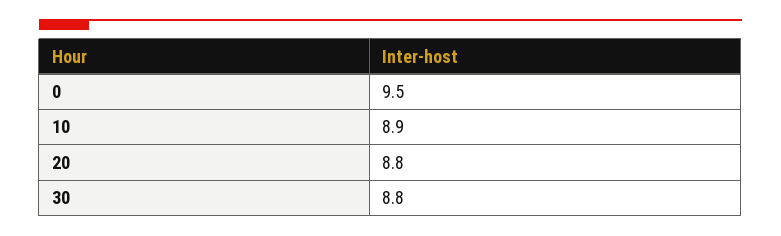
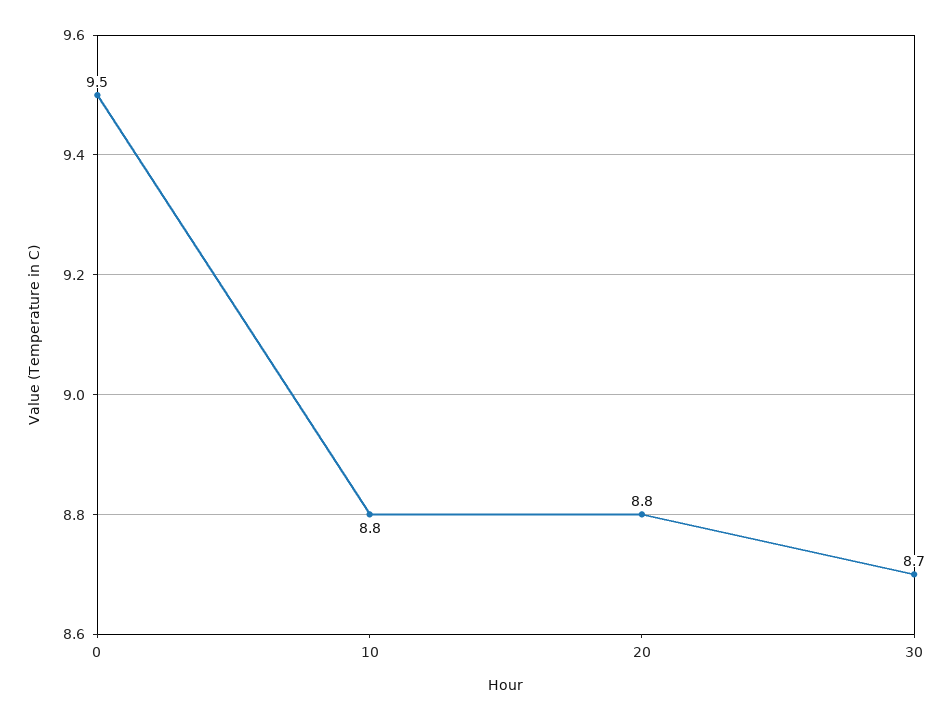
10: 8.9 -> 8.8
30: 8.8 -> 8.7

